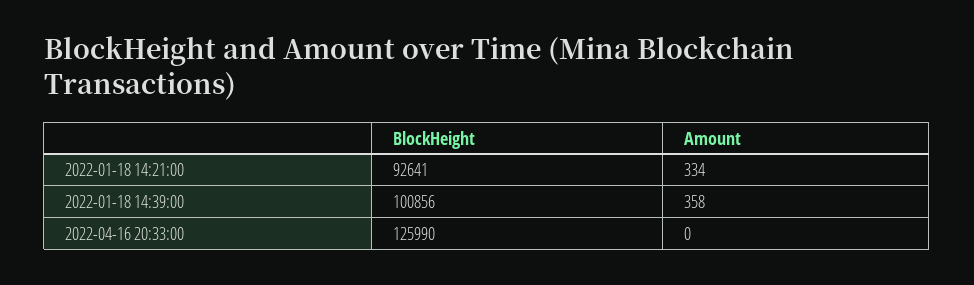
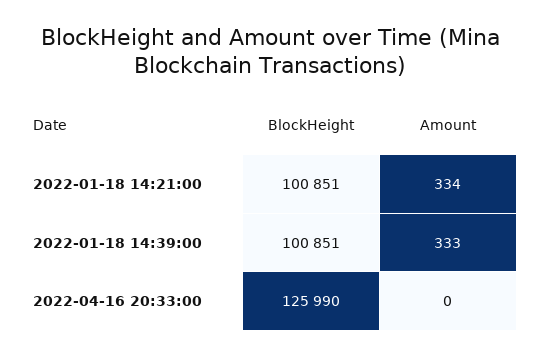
BlockHeight, 2022-01-18 14:21:00: 92641 -> 100851
BlockHeight, 2022-01-18 14:39:00: 100856 -> 100851
Amount, 2022-01-18 14:39:00: 358 -> 333

